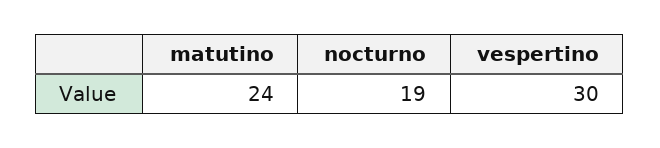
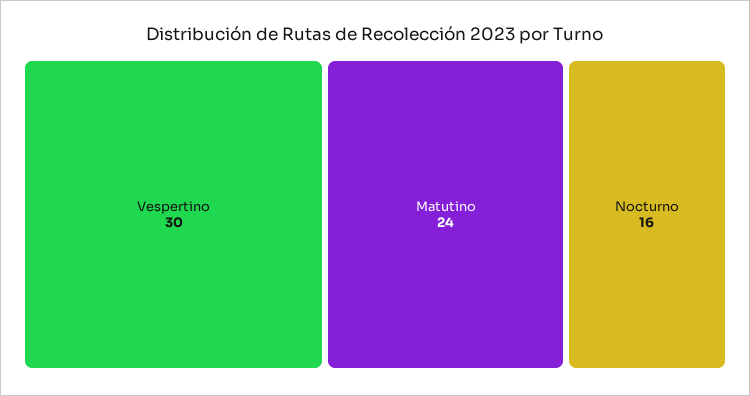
nocturno: 19 -> 16

